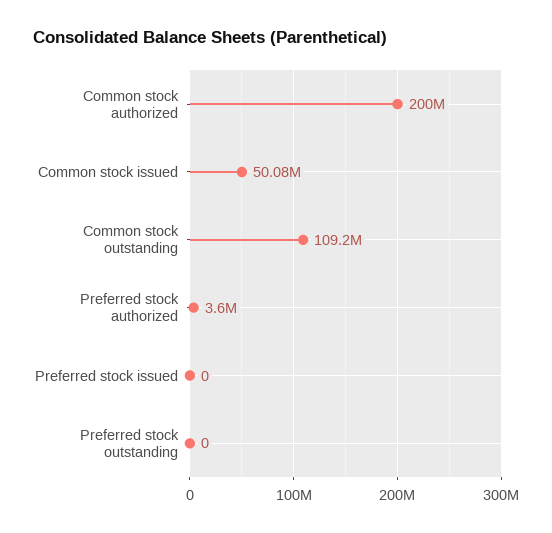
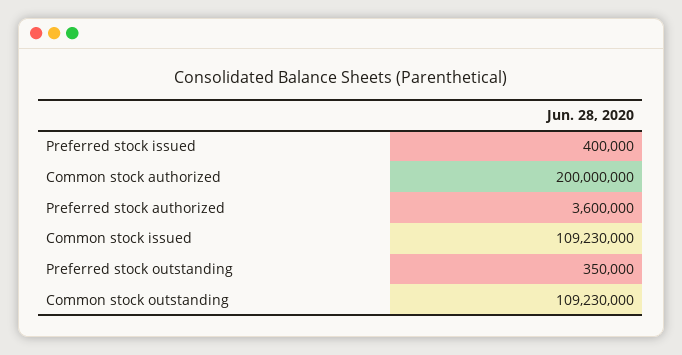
Common stock issued: 50080000 -> 109230000
Preferred stock issued: 0 -> 400000
Preferred stock outstanding: 0 -> 350000

